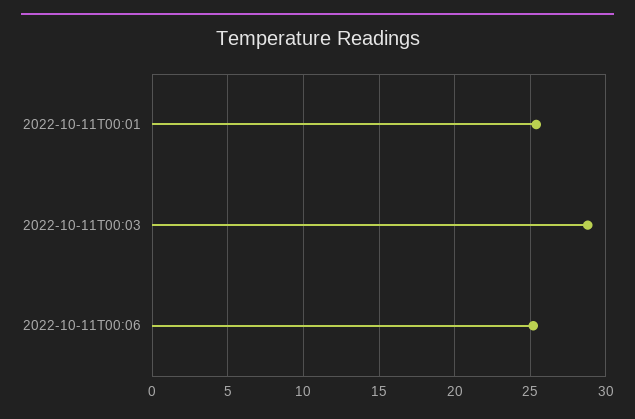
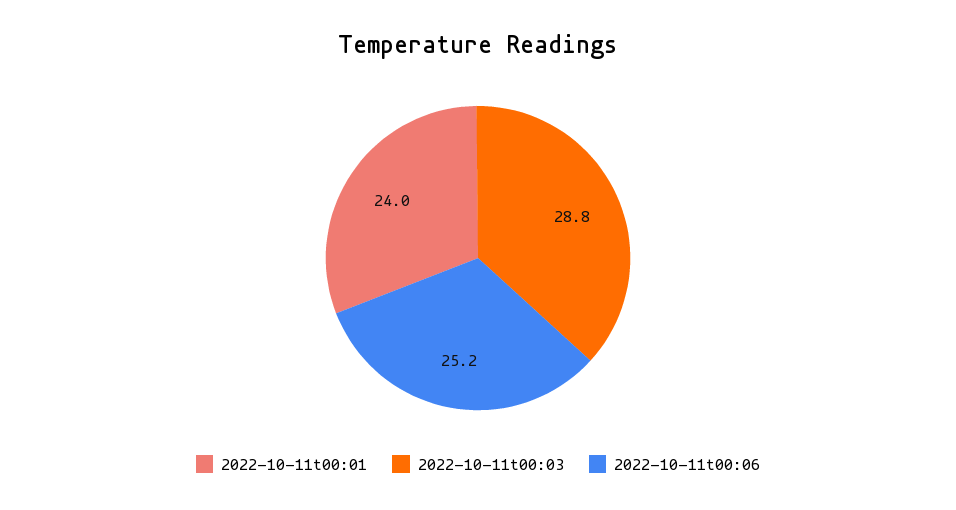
2022-10-11T00:01: 25.5 -> 24

